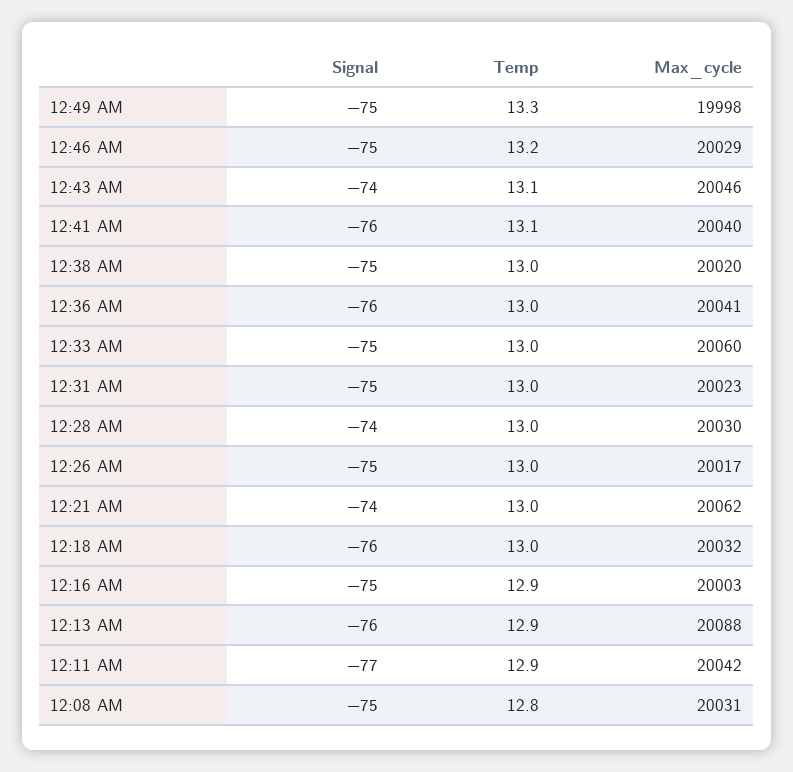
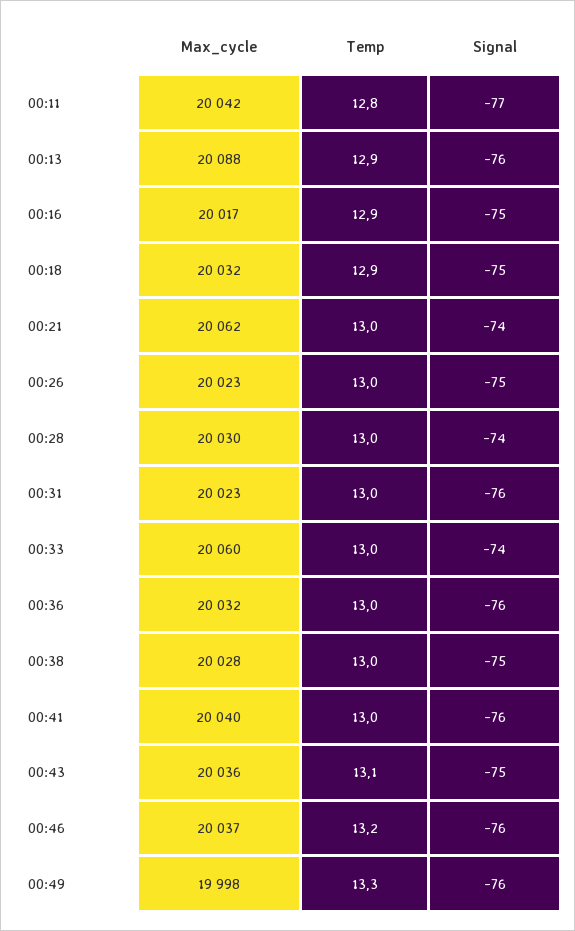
Signal, 12:49 AM: -75 -> -76
Signal, 12:46 AM: -75 -> -76
Max_cycle, 12:46 AM: 20029 -> 20037
Signal, 12:43 AM: -74 -> -75
Max_cycle, 12:43 AM: 20046 -> 20036
Temp, 12:41 AM: 13.1 -> 13
Max_cycle, 12:38 AM: 20020 -> 20028
Max_cycle, 12:36 AM: 20041 -> 20032
Signal, 12:33 AM: -75 -> -74
Signal, 12:31 AM: -75 -> -76
Max_cycle, 12:26 AM: 20017 -> 20023
Signal, 12:18 AM: -76 -> -75
Temp, 12:18 AM: 13 -> 12.9
Max_cycle, 12:16 AM: 20003 -> 20017
Temp, 12:11 AM: 12.9 -> 12.8
Signal, 12:08 AM: -75 -> none
Temp, 12:08 AM: 12.8 -> none
Max_cycle, 12:08 AM: 20031 -> none

